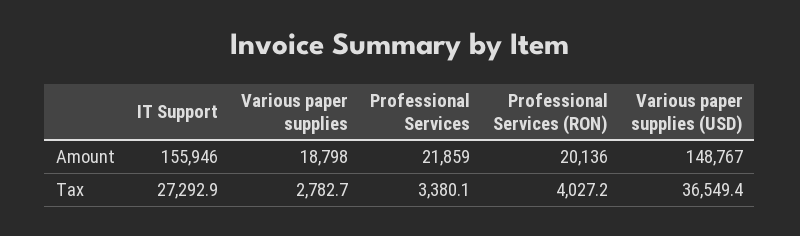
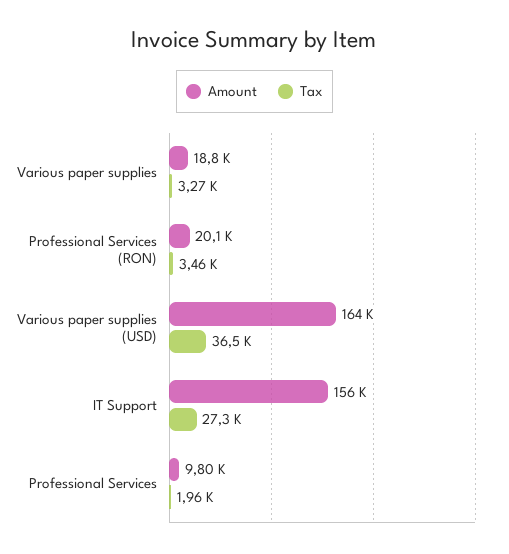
Amount, Professional Services: 21859 -> 9800
Amount, Various paper supplies (USD): 148767 -> 164000
Tax, Various paper supplies: 2782.7 -> 3270
Tax, Professional Services: 3380.1 -> 1960
Tax, Professional Services (RON): 4027.2 -> 3460

